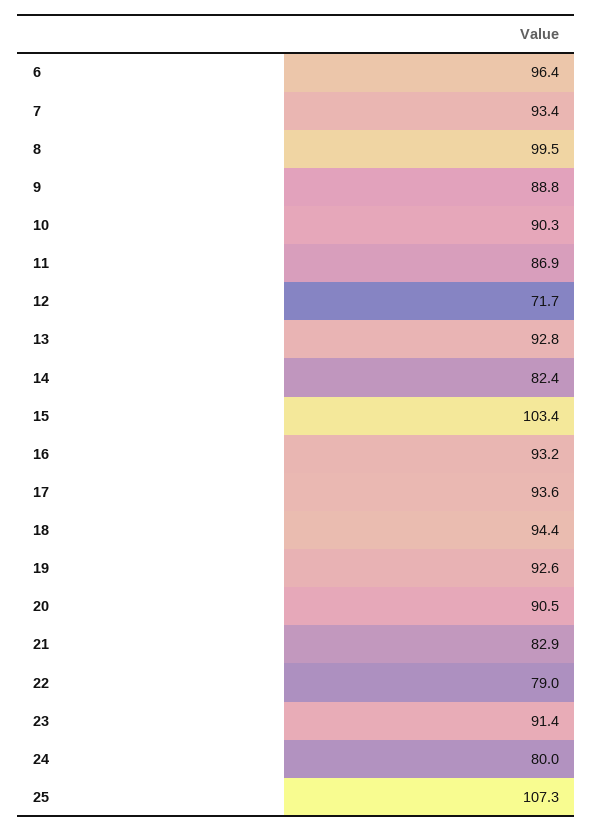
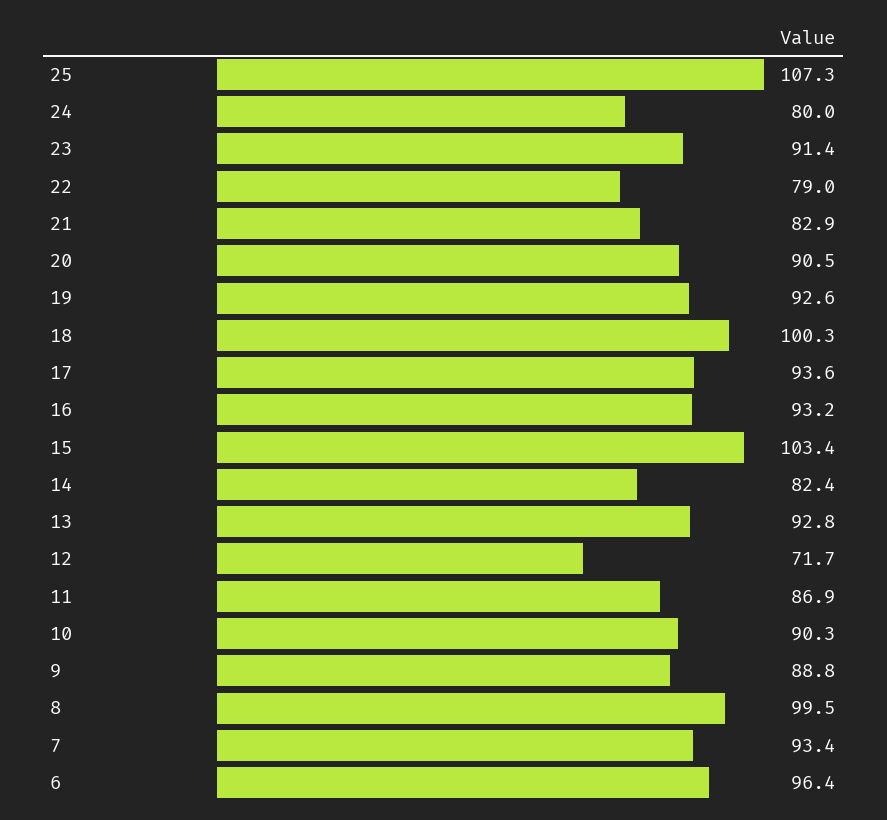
18: 94.4 -> 100.3

